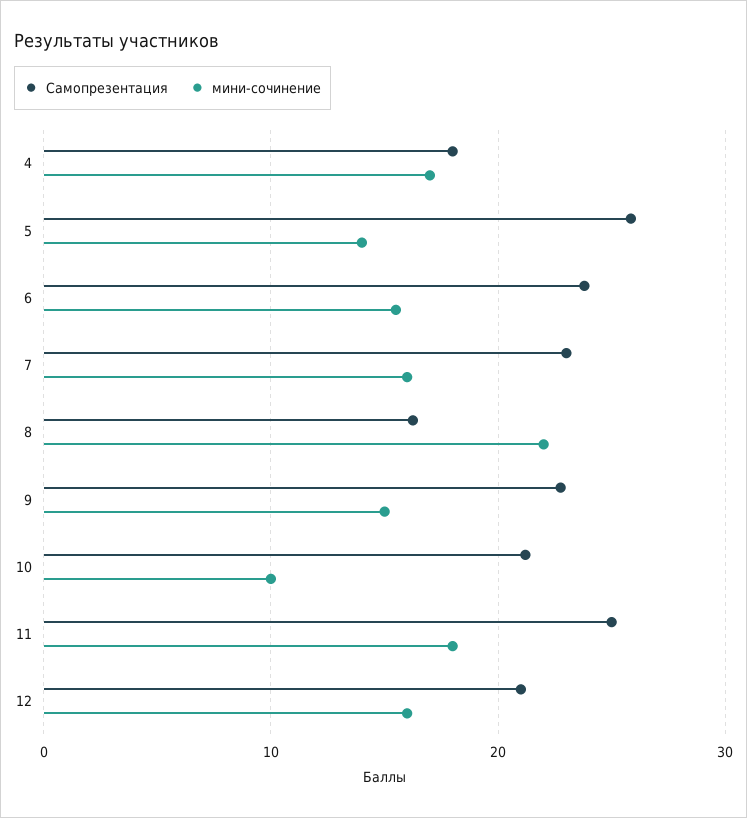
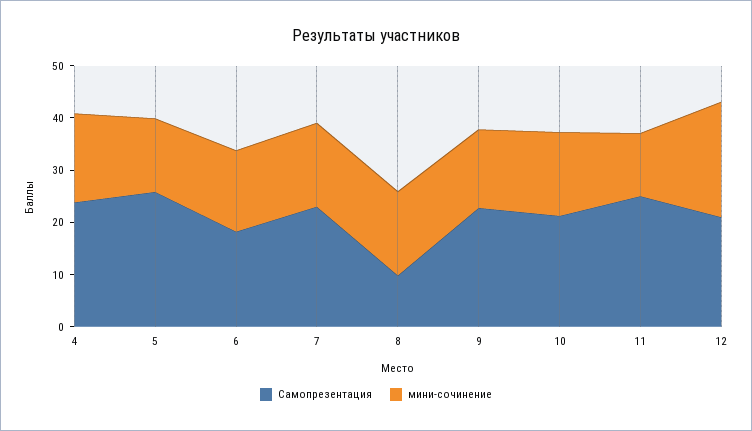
Самопрезентация, 4: 18 -> 24
Самопрезентация, 6: 24 -> 18
Самопрезентация, 8: 16 -> 10
мини-сочинение, 8: 22 -> 16
мини-сочинение, 10: 10 -> 16
мини-сочинение, 11: 18 -> 12
мини-сочинение, 12: 16 -> 22

